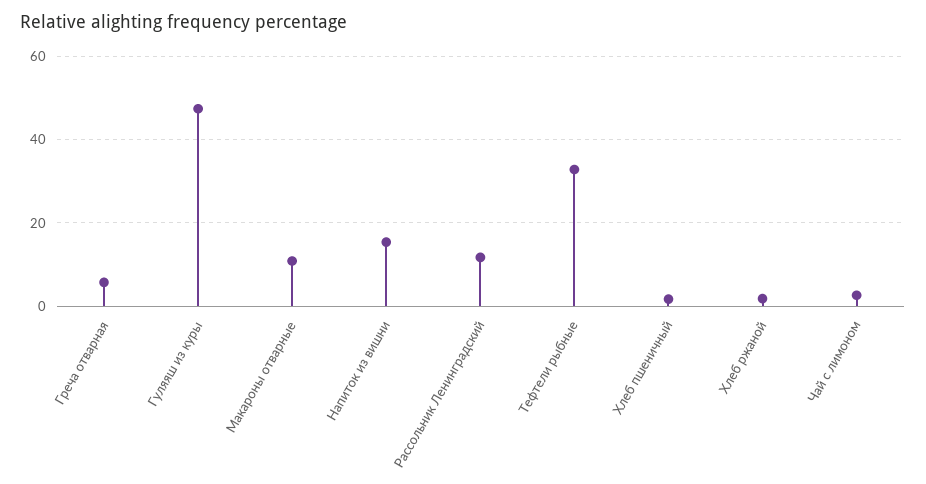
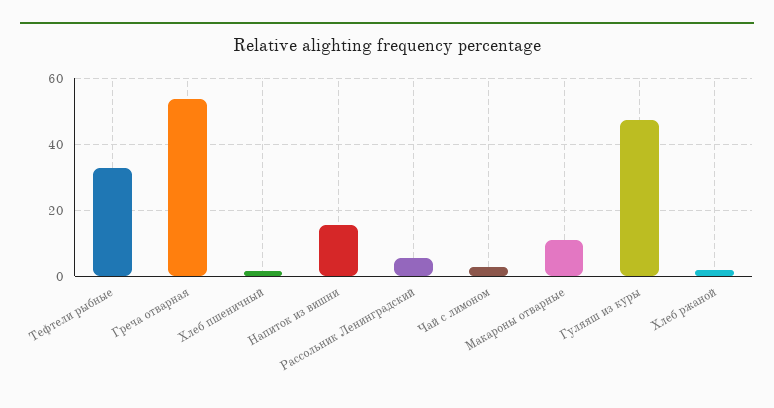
Греча отварная: 6 -> 54
Рассольник Ленинградский: 12 -> 6

